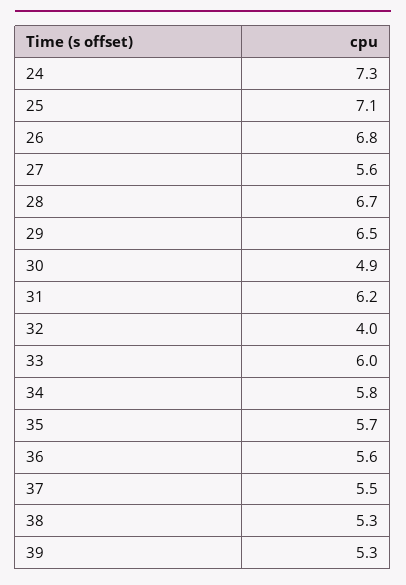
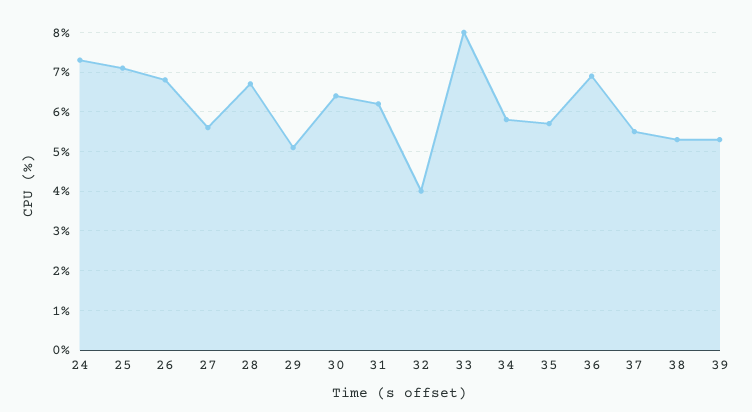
29: 6.5 -> 5
30: 4.9 -> 6.5
33: 6 -> 8
36: 5.6 -> 7

